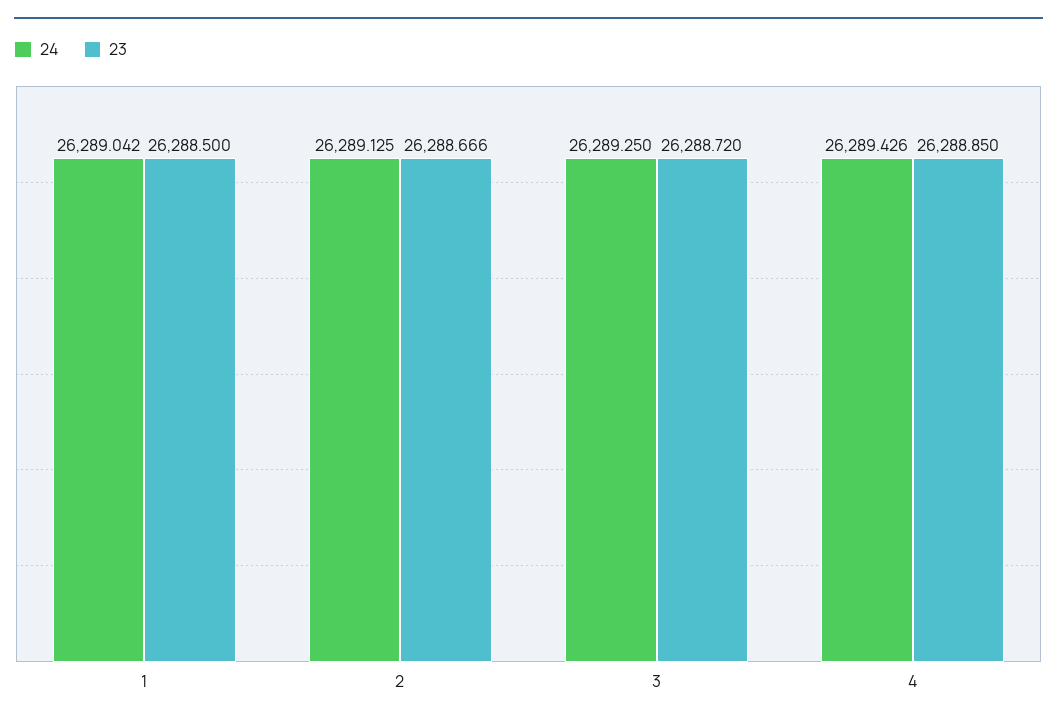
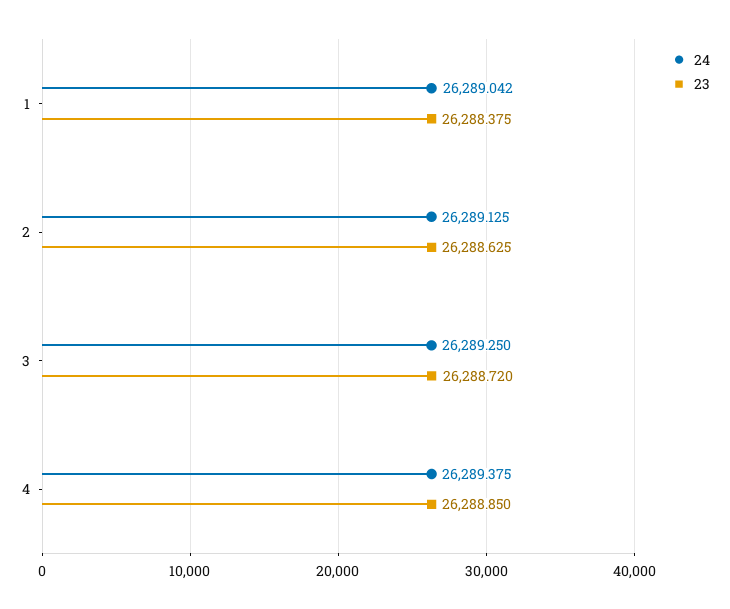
23, 1: 26288.5 -> 26288.375
23, 2: 26288.666 -> 26288.625
24, 4: 26289.426 -> 26289.375

